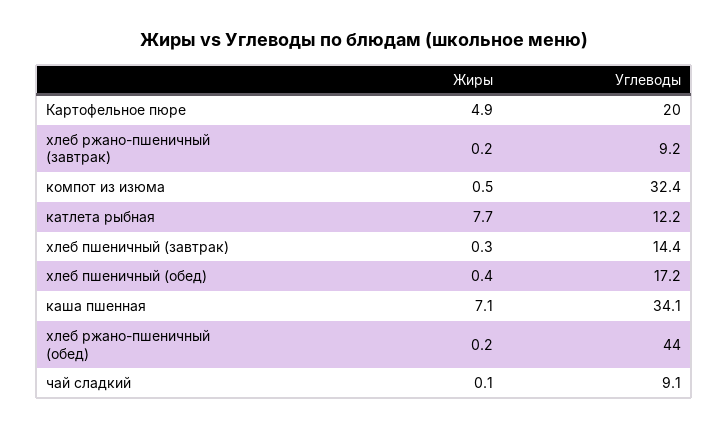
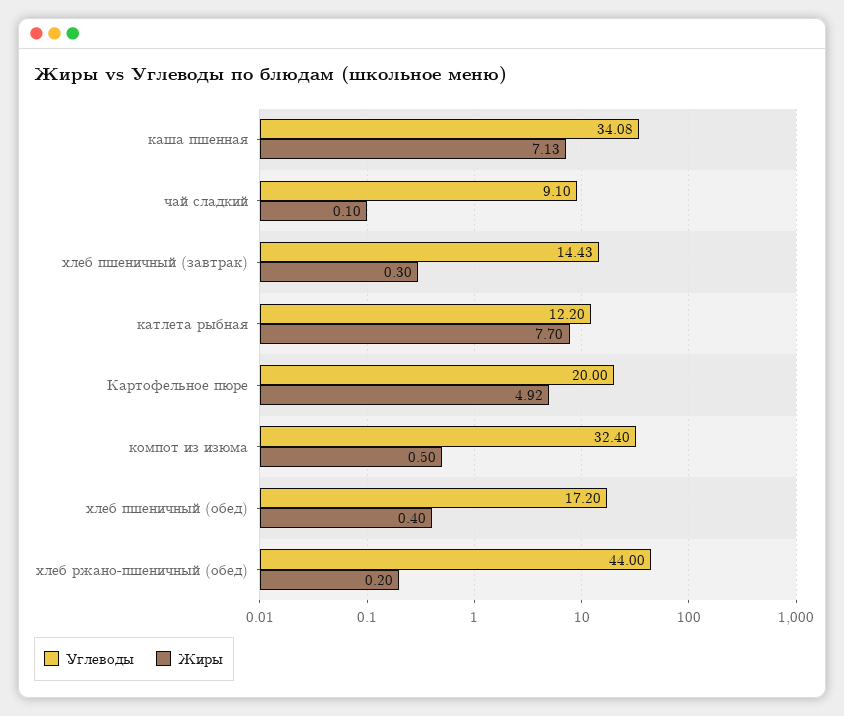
Жиры, хлеб ржано-пшеничный (завтрак): 0.2 -> none
Углеводы, хлеб ржано-пшеничный (завтрак): 9.2 -> none

